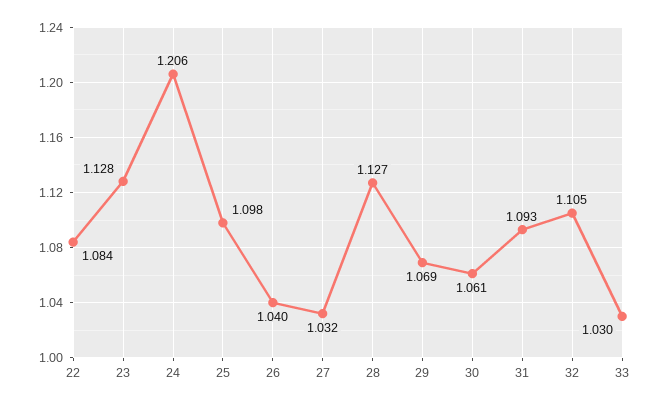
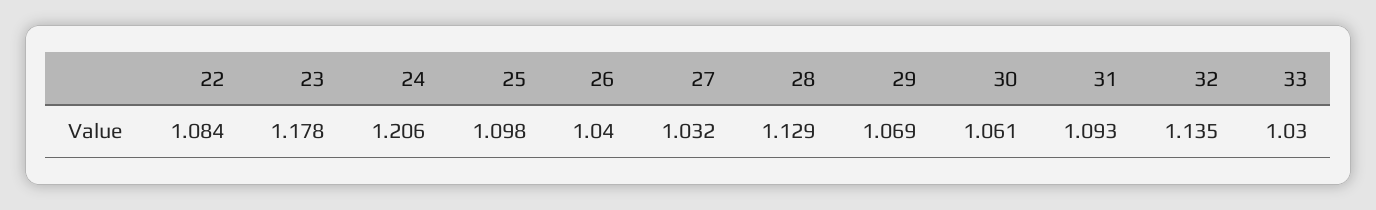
23: 1.128 -> 1.178
28: 1.127 -> 1.129
32: 1.105 -> 1.135

